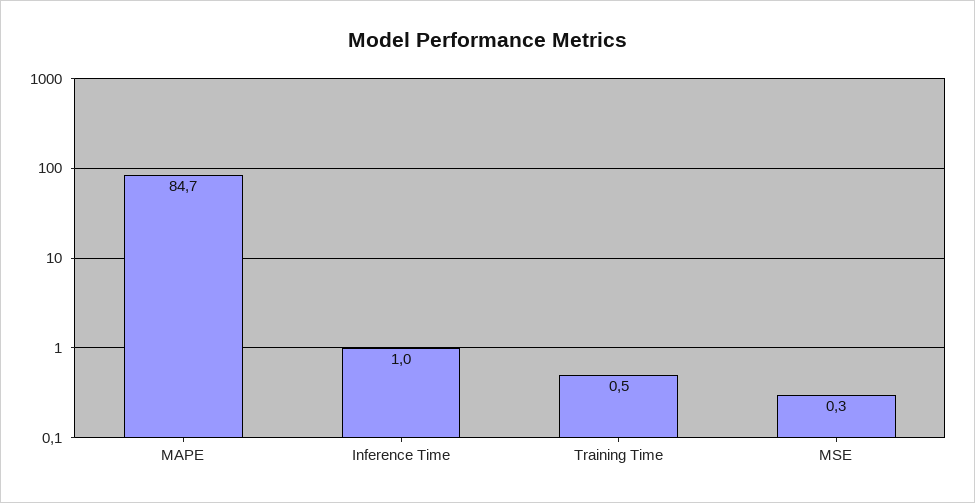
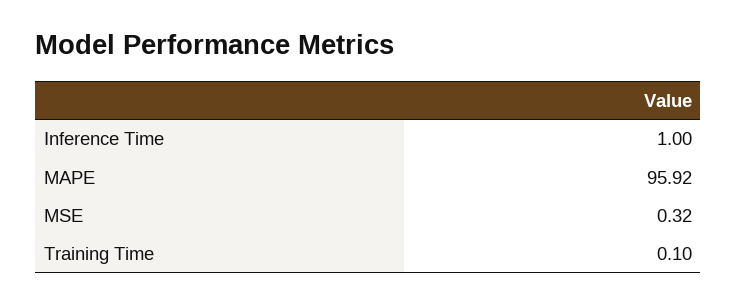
MAPE: 84.7 -> 95.92
Training Time: 0.5 -> 0.1

